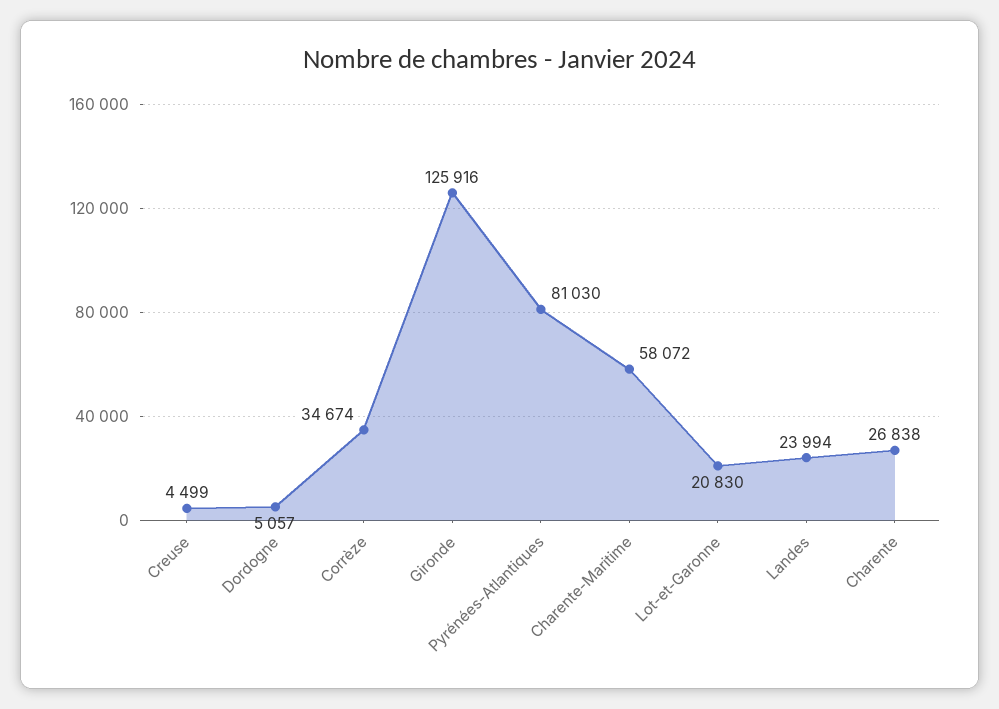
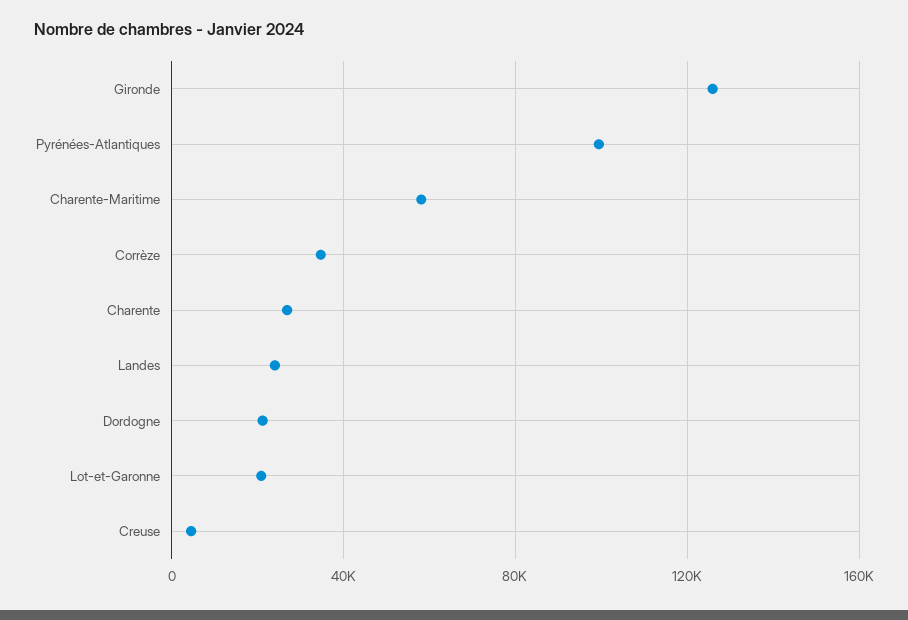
Dordogne: 5057 -> 20000
Pyrénées-Atlantiques: 81030 -> 100000

